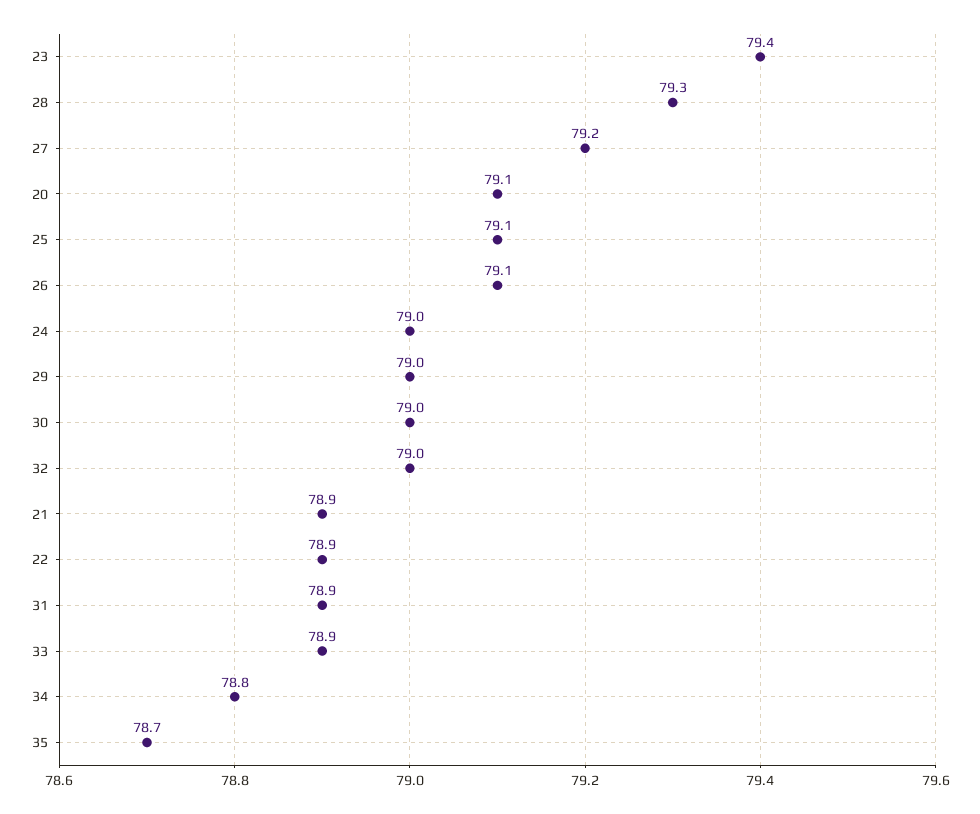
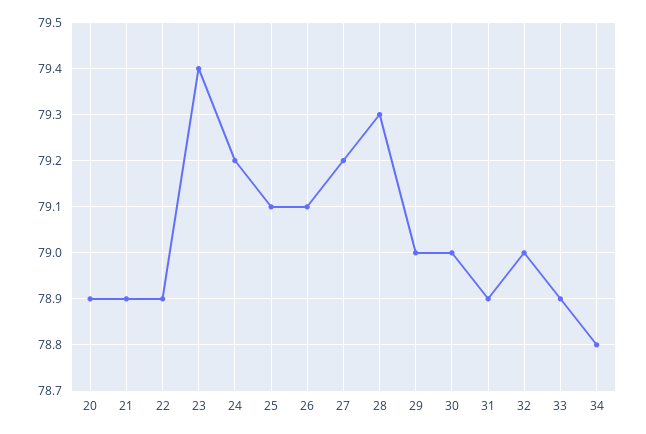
20: 79.1 -> 78.9
24: 79 -> 79.2
35: 78.7 -> none

